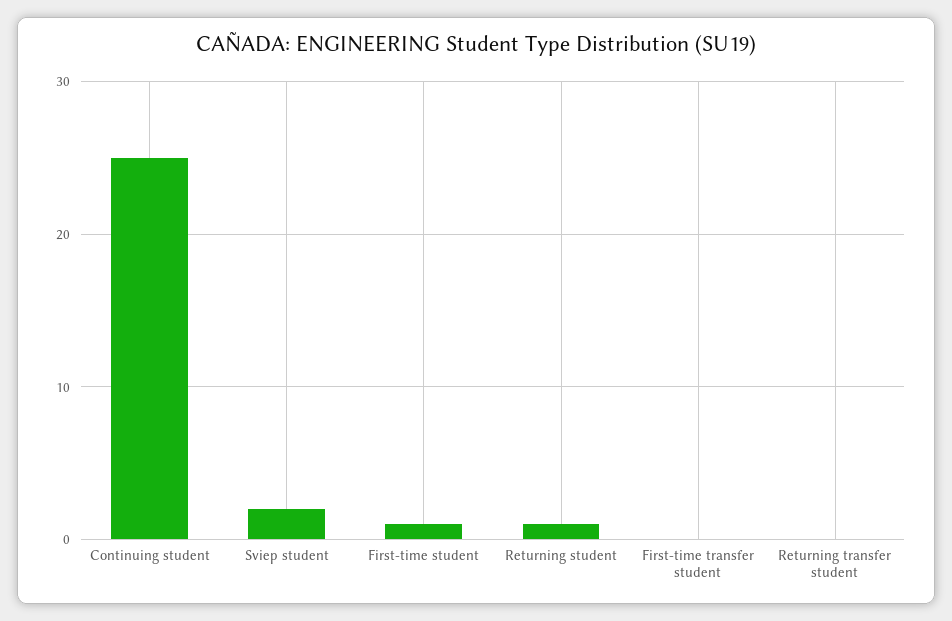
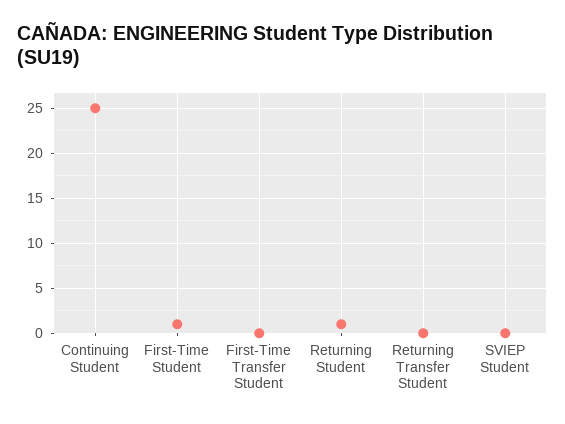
Sviep student: 2 -> 0

